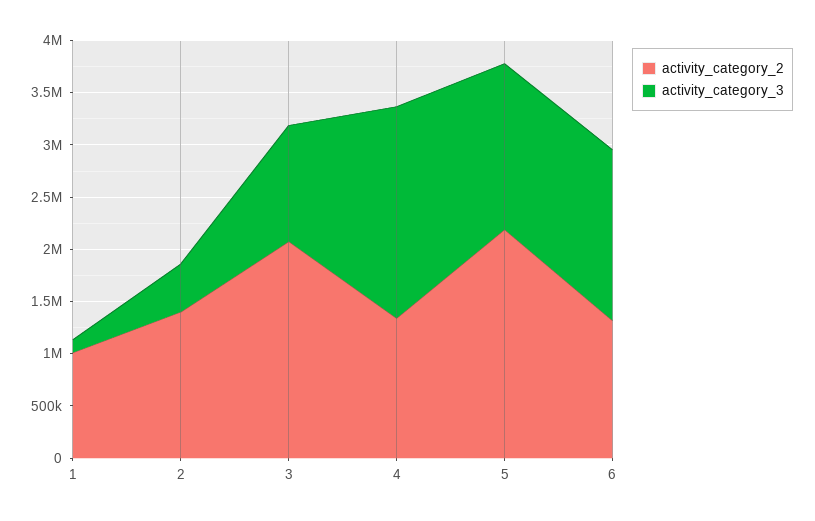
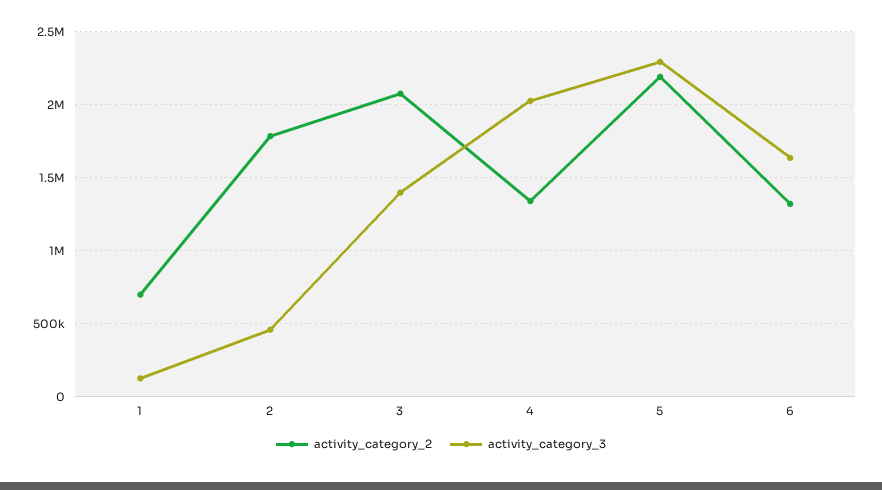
activity_category_2, 1: 1000000 -> 700000
activity_category_2, 2: 1400000 -> 1800000
activity_category_3, 3: 1100000 -> 1400000
activity_category_3, 5: 1600000 -> 2300000

